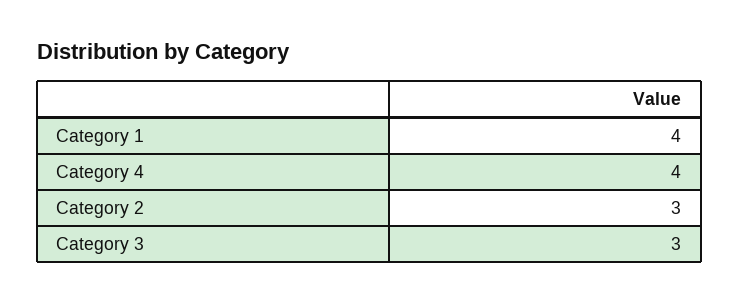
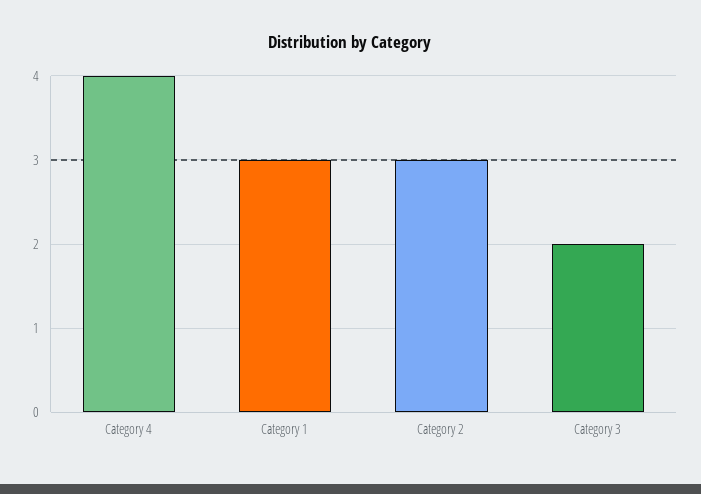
Category 1: 4 -> 3
Category 3: 3 -> 2

